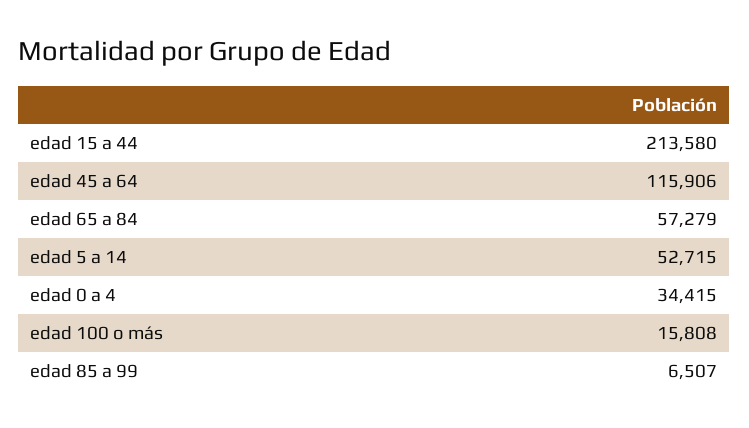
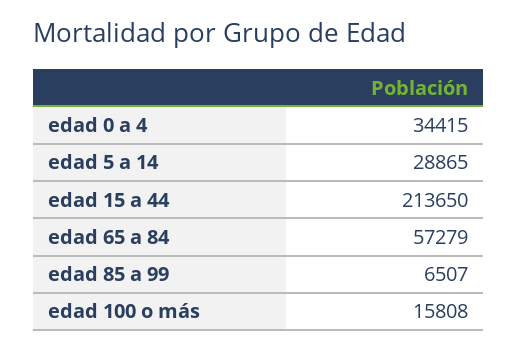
edad 15 a 44: 213580 -> 213650
edad 45 a 64: 115906 -> none
edad 5 a 14: 52715 -> 28865

